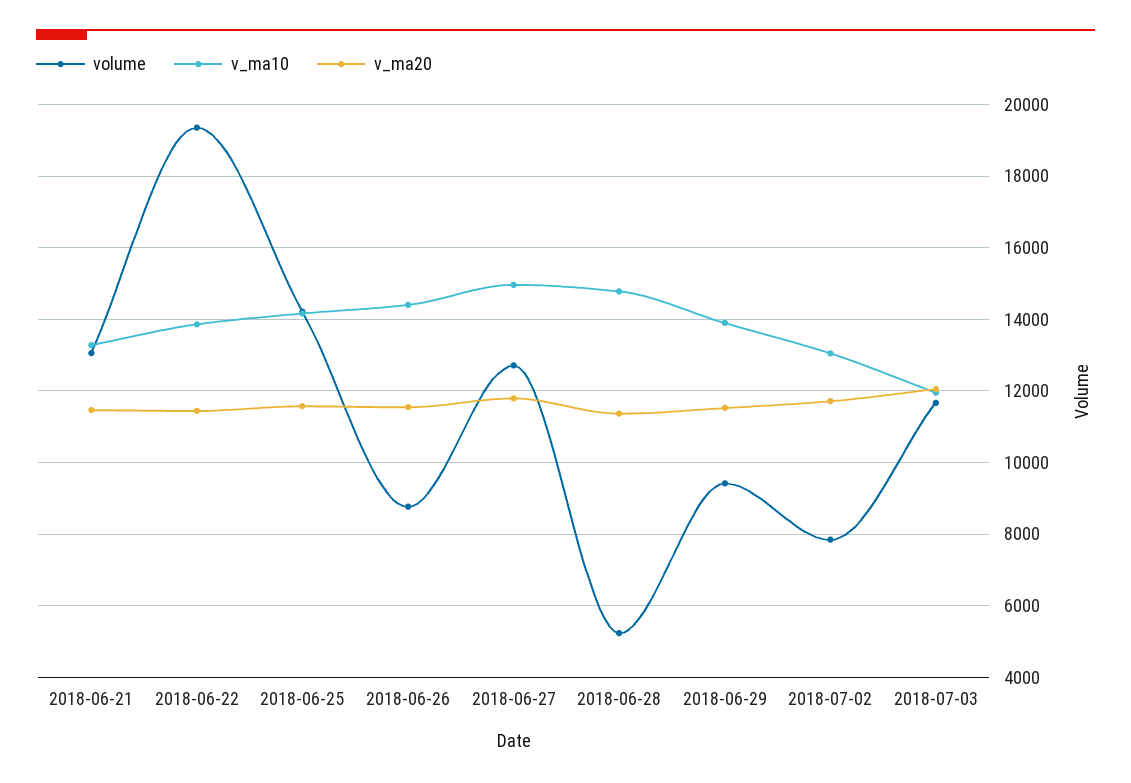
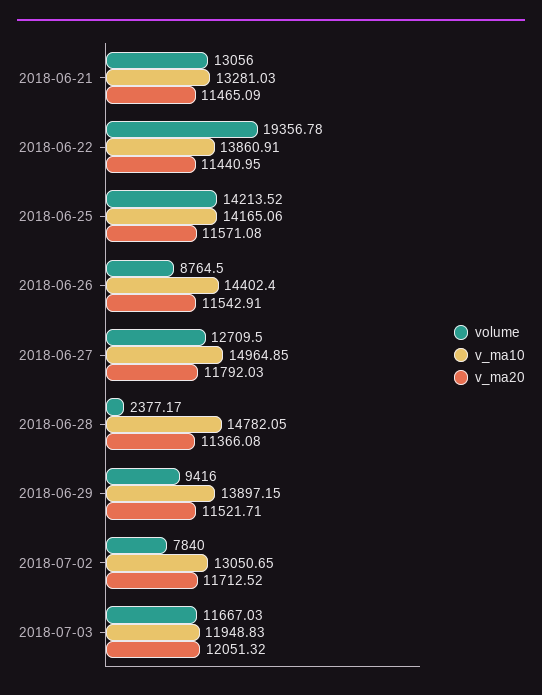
volume, 2018-06-28: 5200 -> 2377.17

